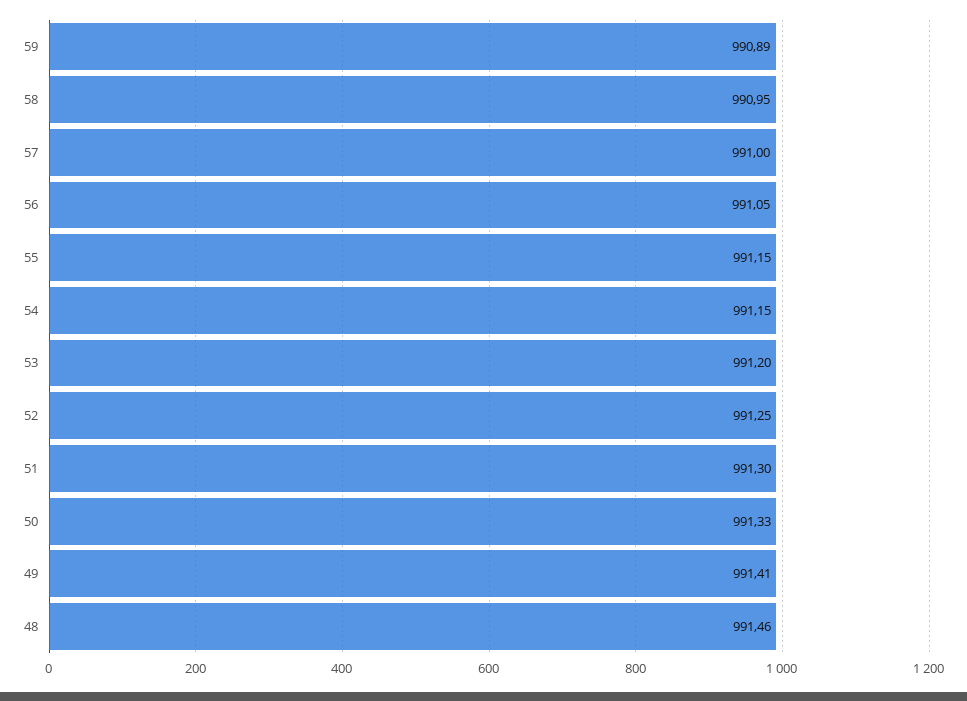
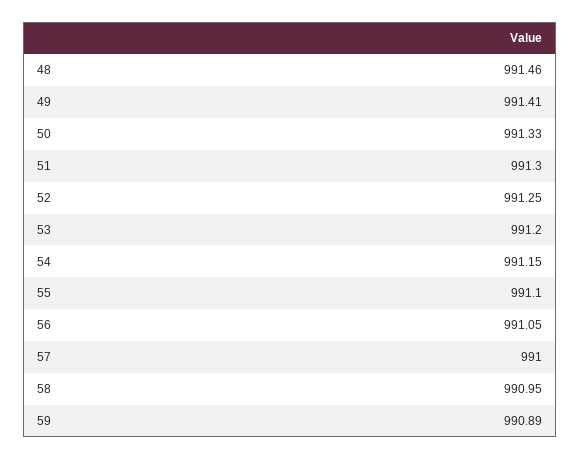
55: 991.15 -> 991.1

